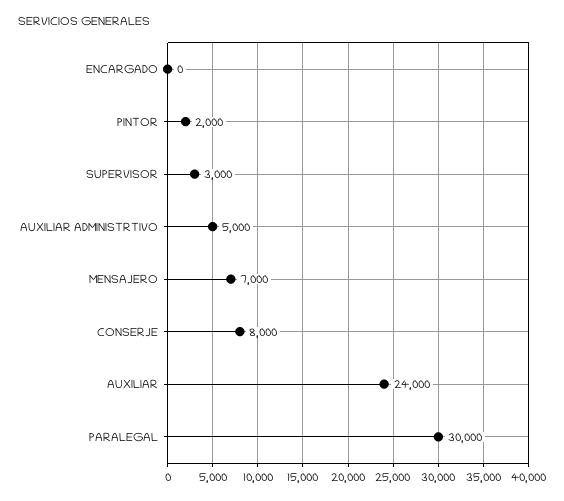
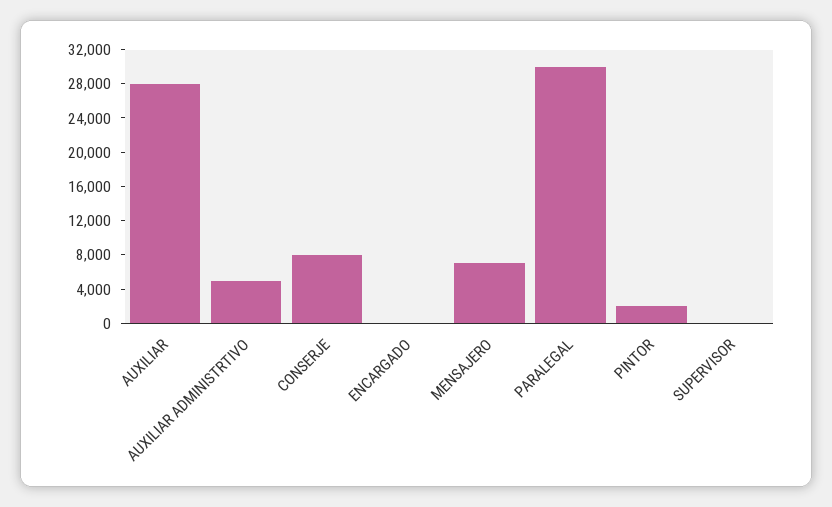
SUPERVISOR: 3000 -> 0
AUXILIAR: 24000 -> 28000

